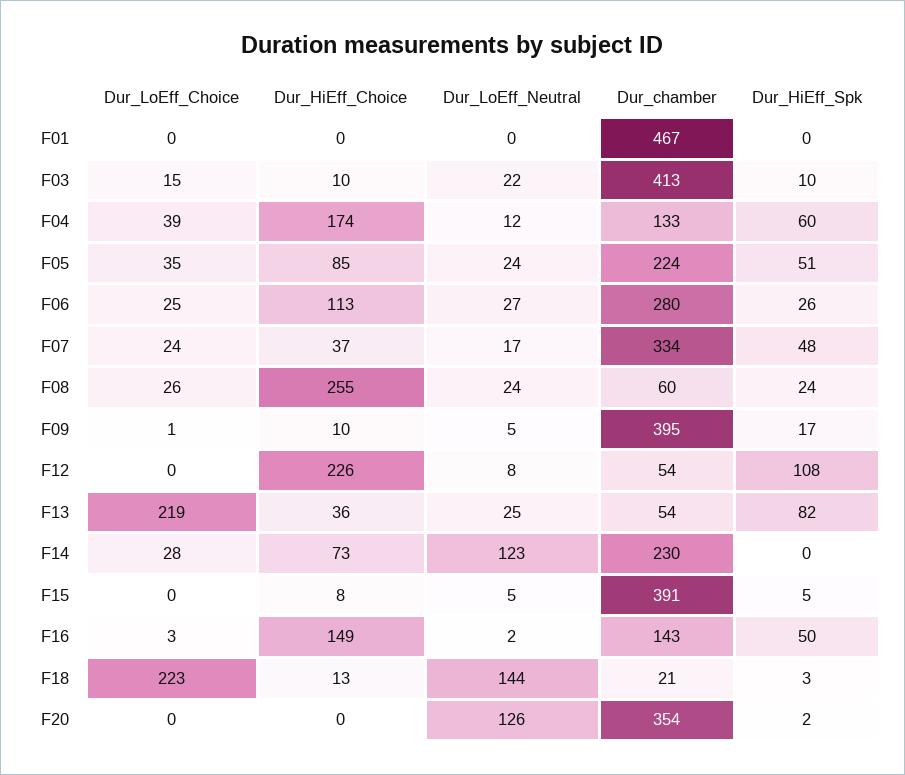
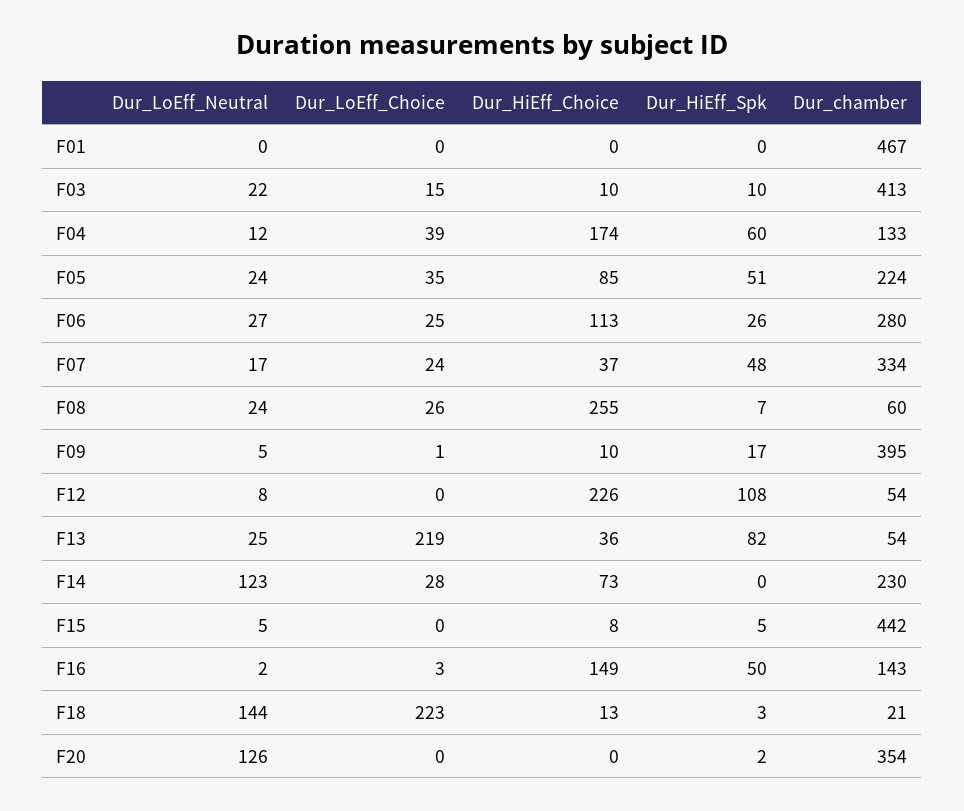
Dur_HiEff_Spk, F08: 24 -> 7
Dur_chamber, F15: 391 -> 442

